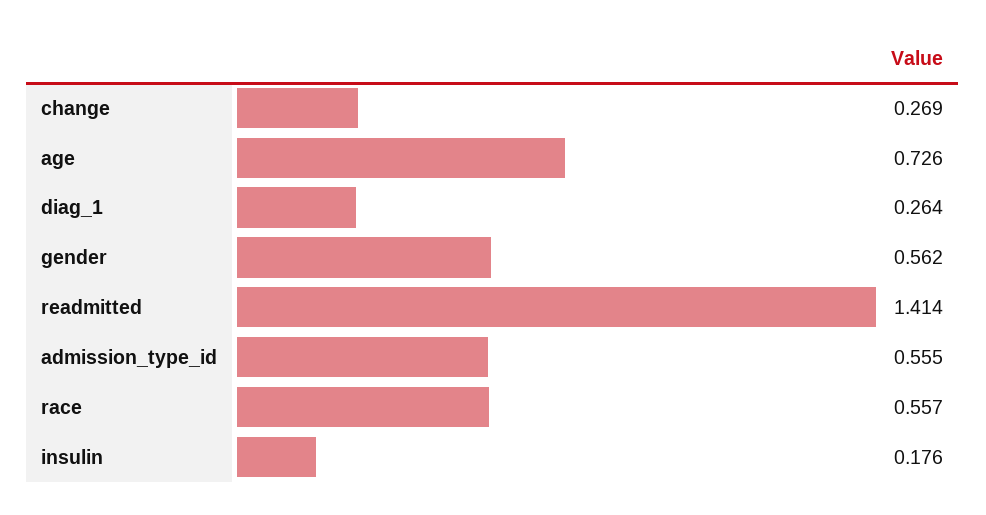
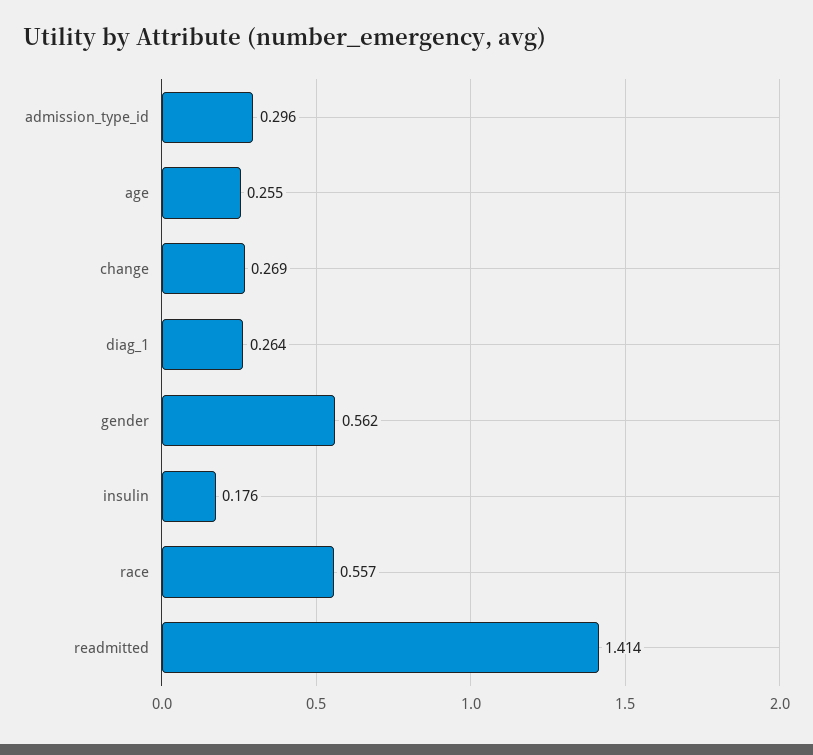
age: 0.726 -> 0.255
admission_type_id: 0.555 -> 0.296

